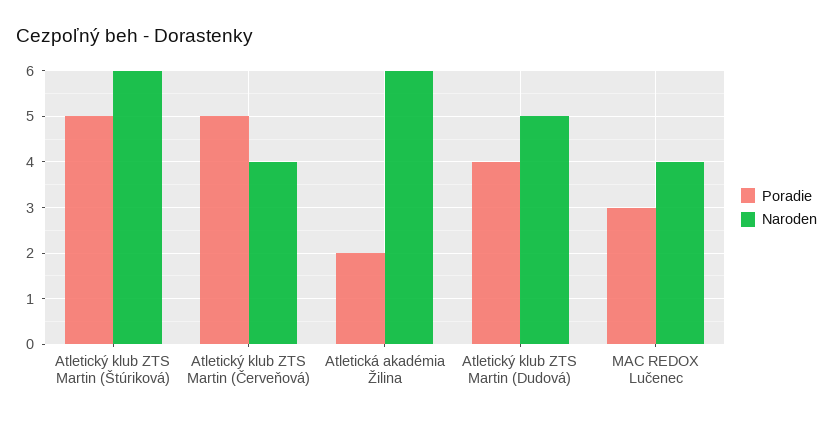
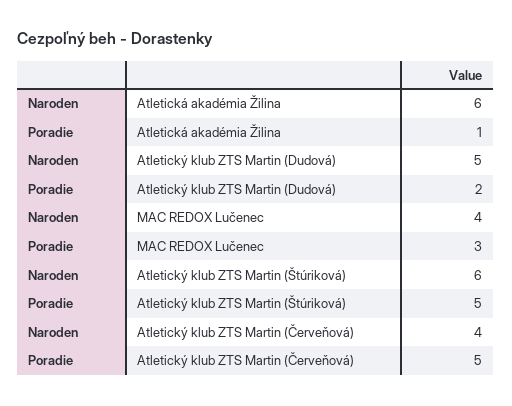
Poradie, Atletická akadémia Žilina: 2 -> 1
Poradie, Atletický klub ZTS Martin (Dudová): 4 -> 2

